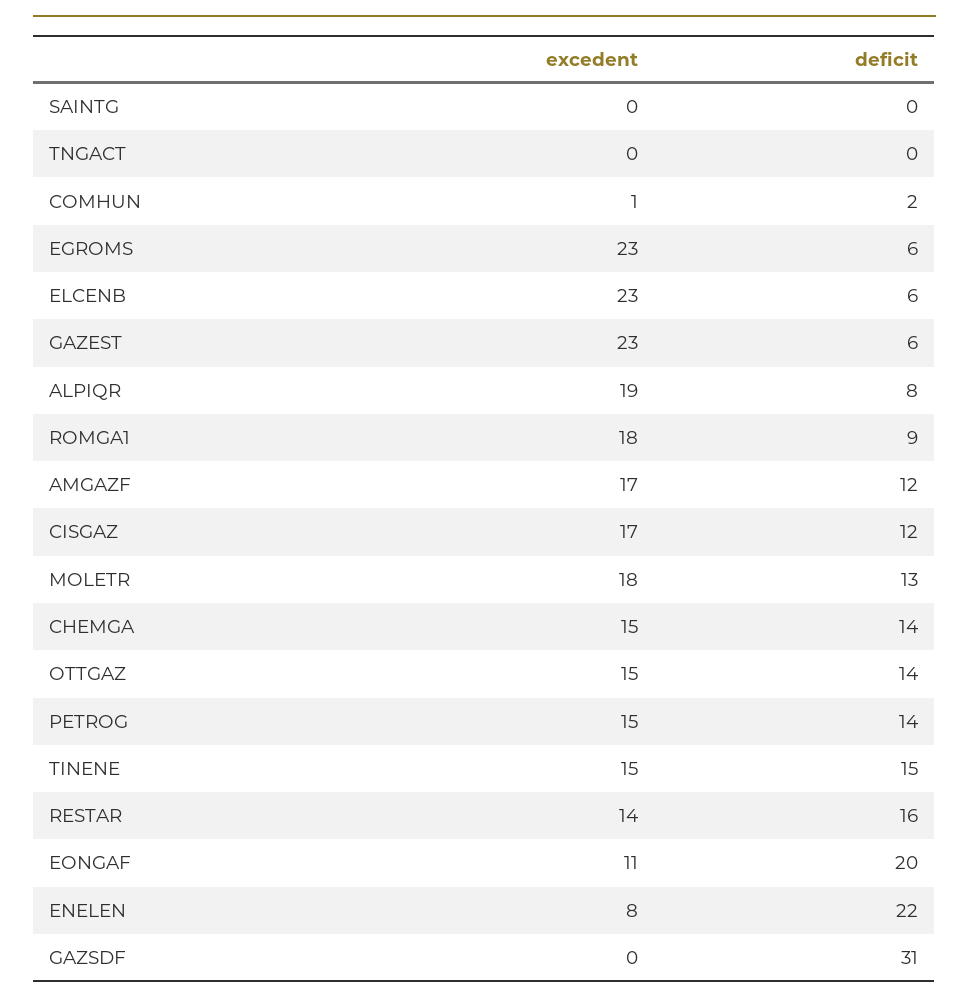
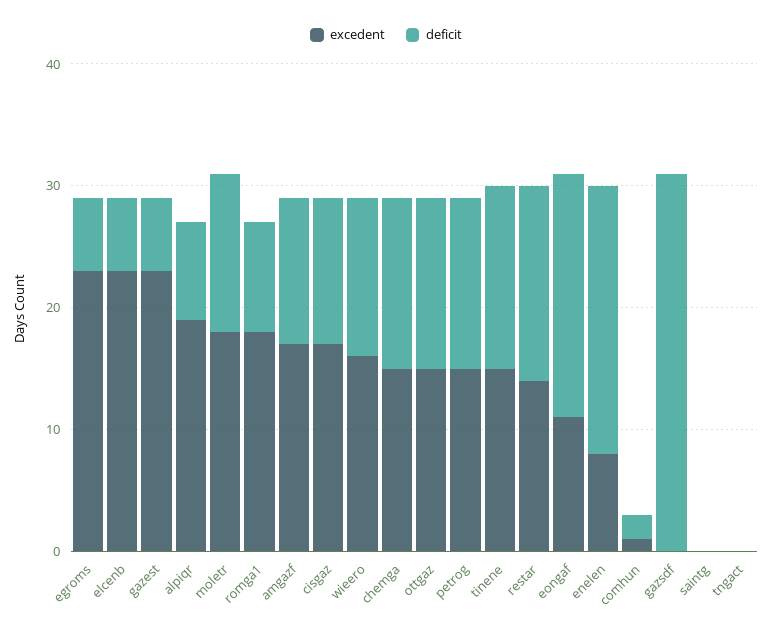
excedent, wieero: none -> 16
deficit, wieero: none -> 13

